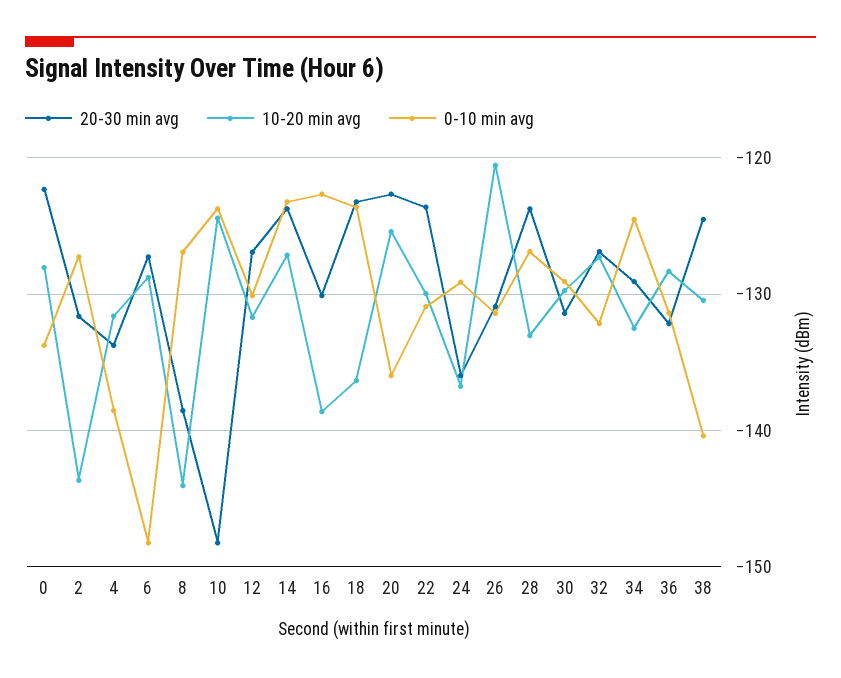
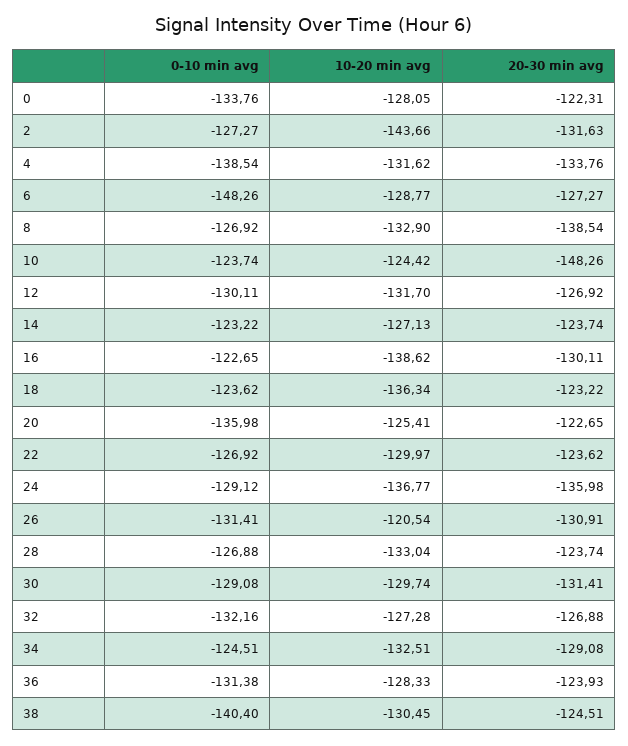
10-20 min avg, 8: -144 -> -132.9
0-10 min avg, 22: -131 -> -126.92
20-30 min avg, 36: -132 -> -123.93

